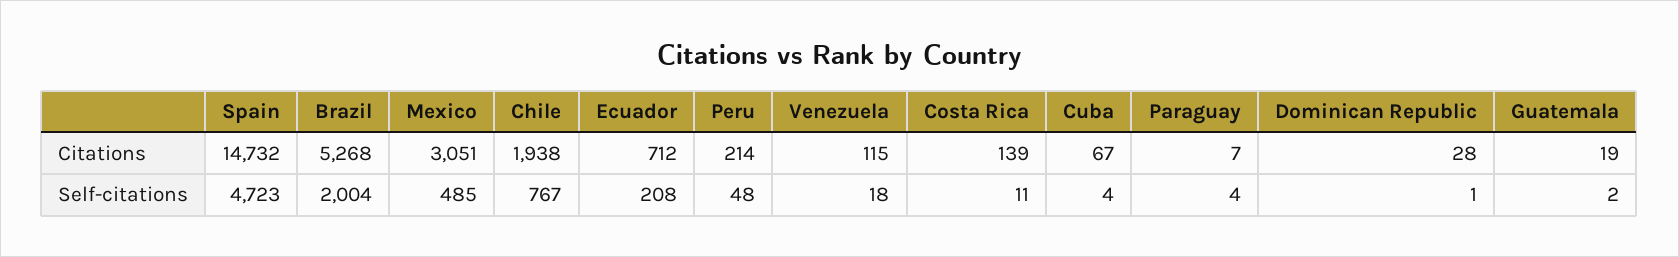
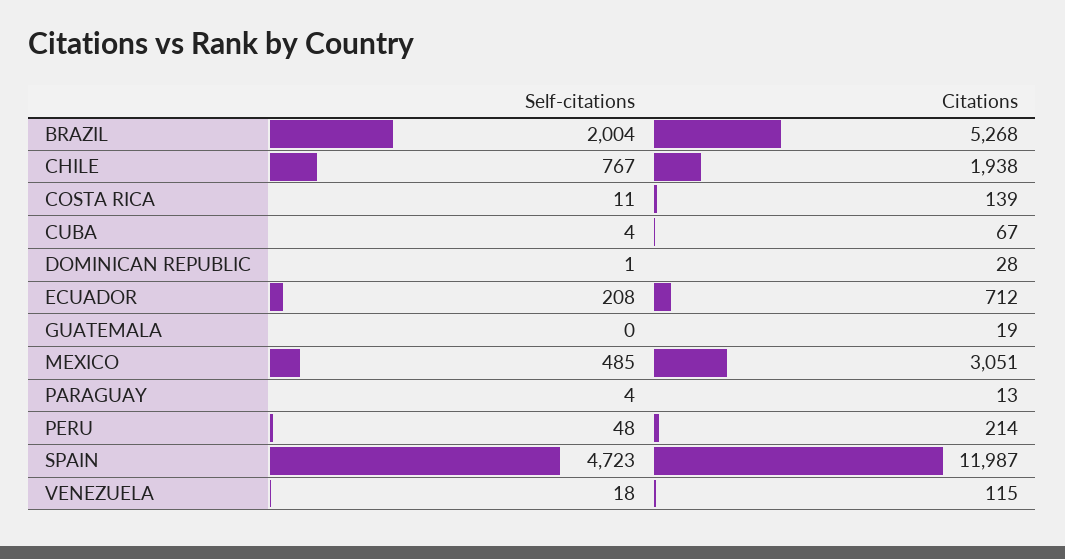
Spain, Citations: 14732 -> 11987
Paraguay, Citations: 7 -> 13
Guatemala, Self-citations: 2 -> 0

